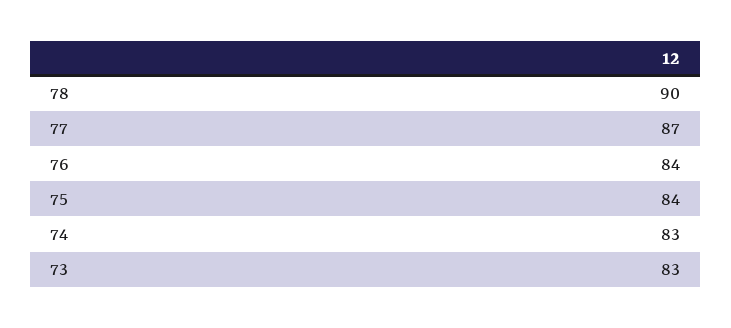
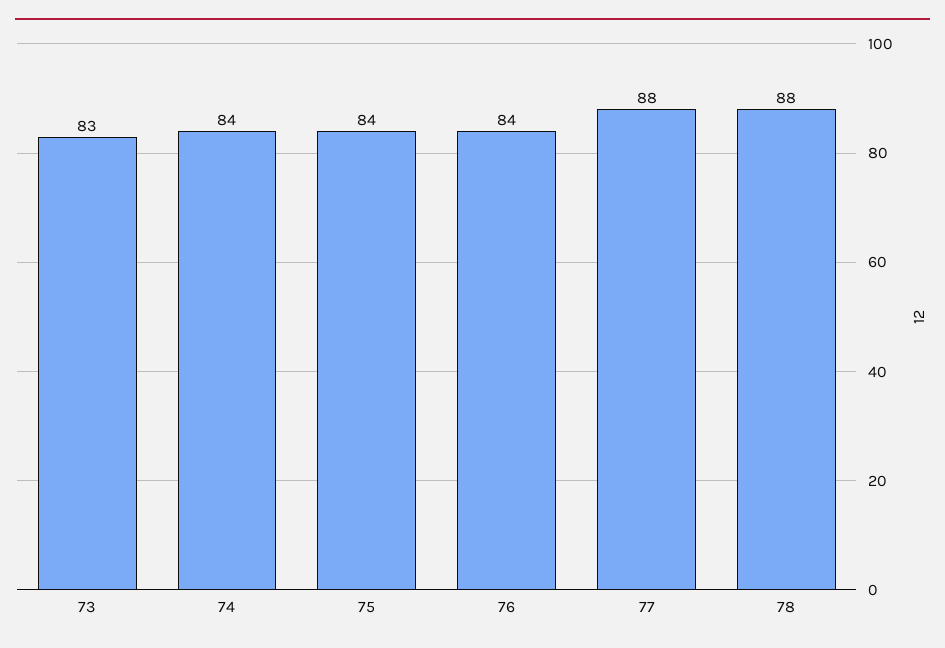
78: 90 -> 88
77: 87 -> 88
74: 83 -> 84

